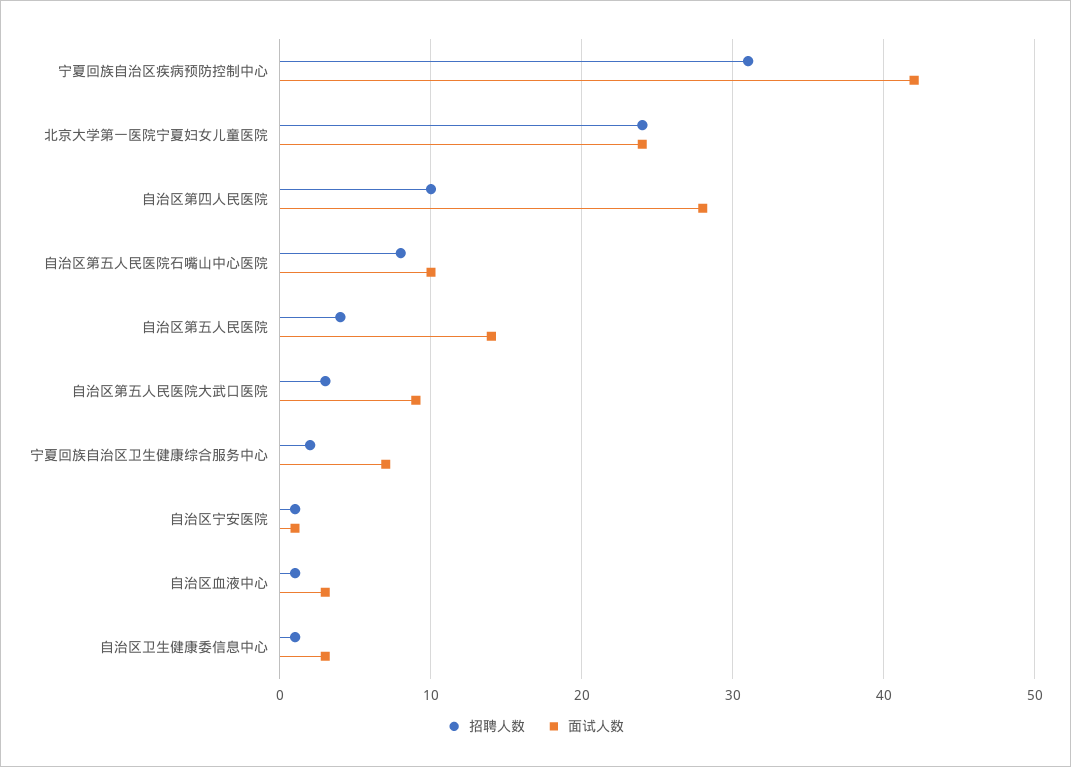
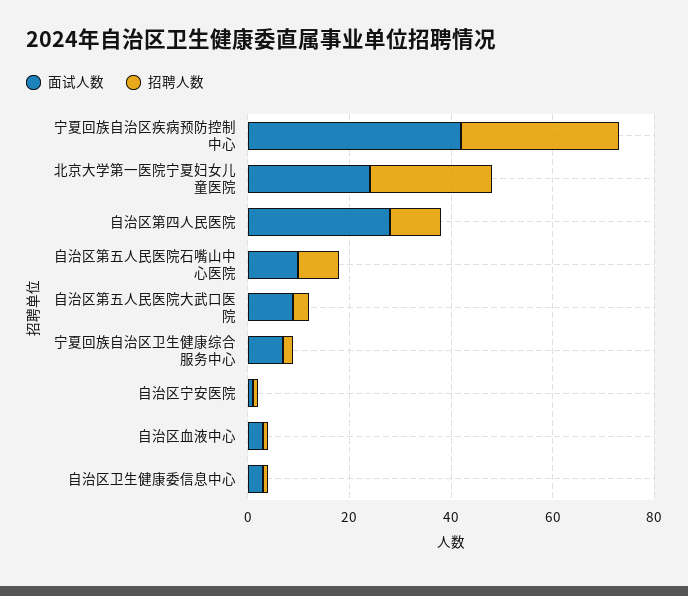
招聘人数, 自治区第五人民医院: 4 -> none
面试人数, 自治区第五人民医院: 14 -> none

